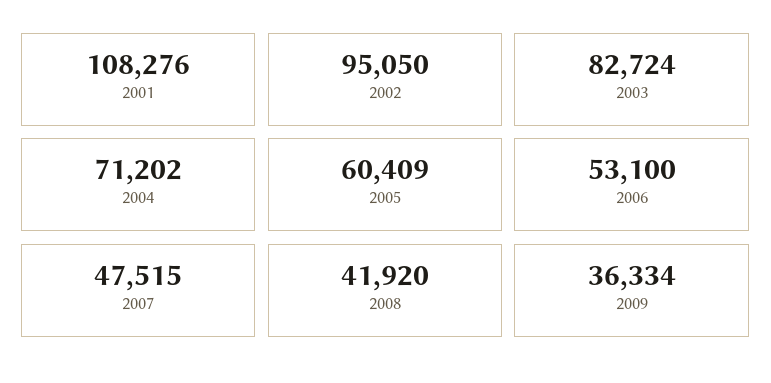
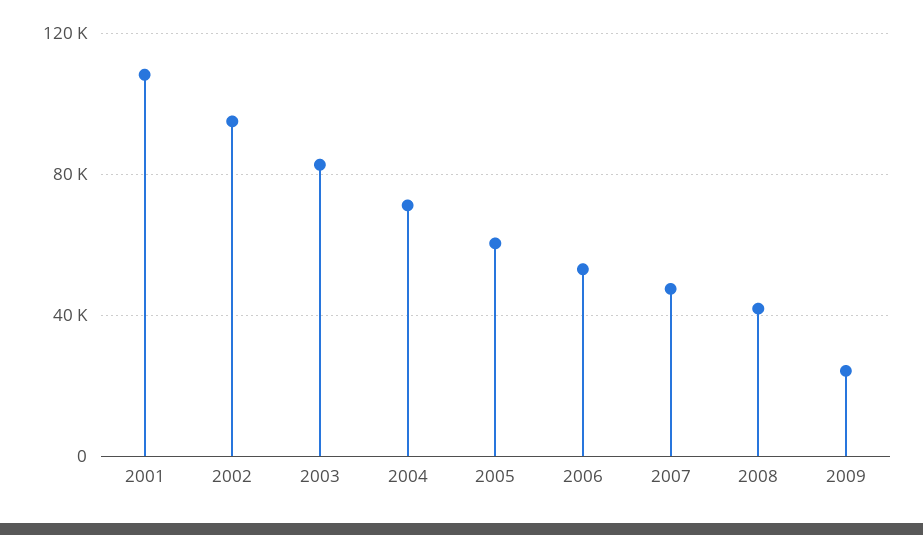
2009: 36334 -> 25000

